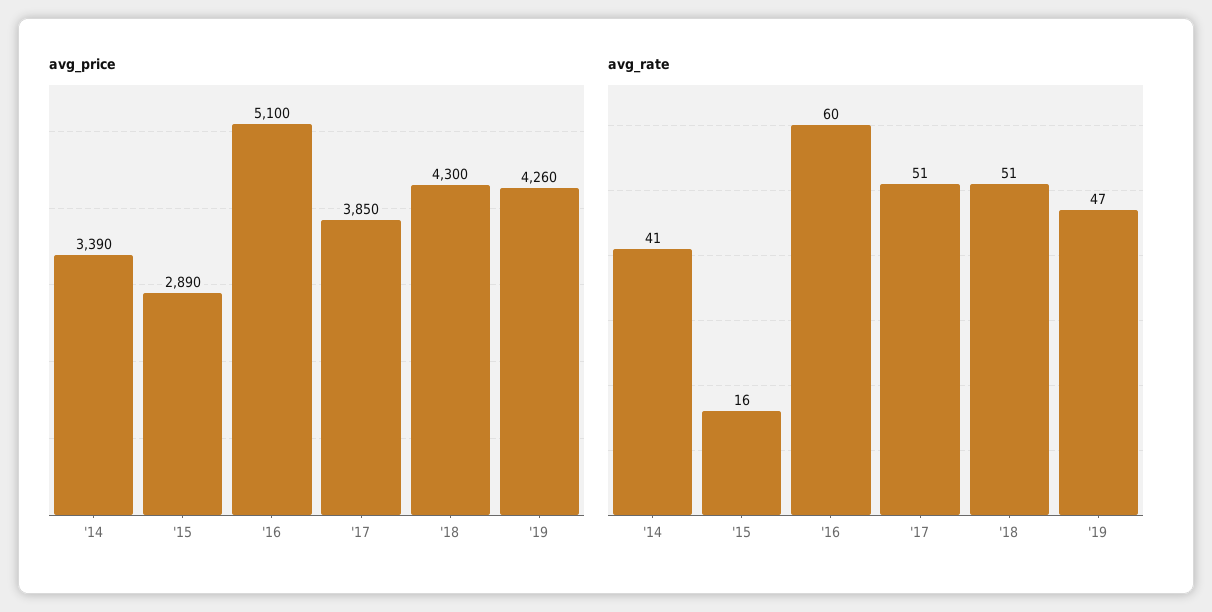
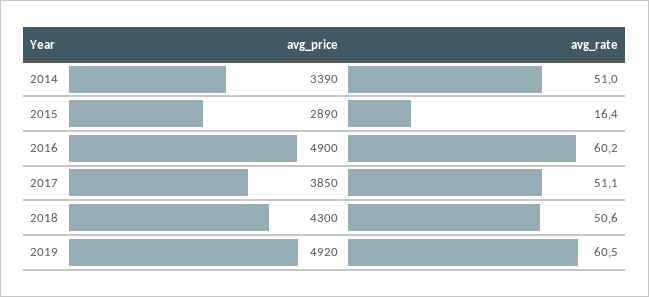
avg_price, '16: 5100 -> 4900
avg_price, '19: 4260 -> 4920
avg_rate, '14: 41 -> 51
avg_rate, '19: 47 -> 60.5

